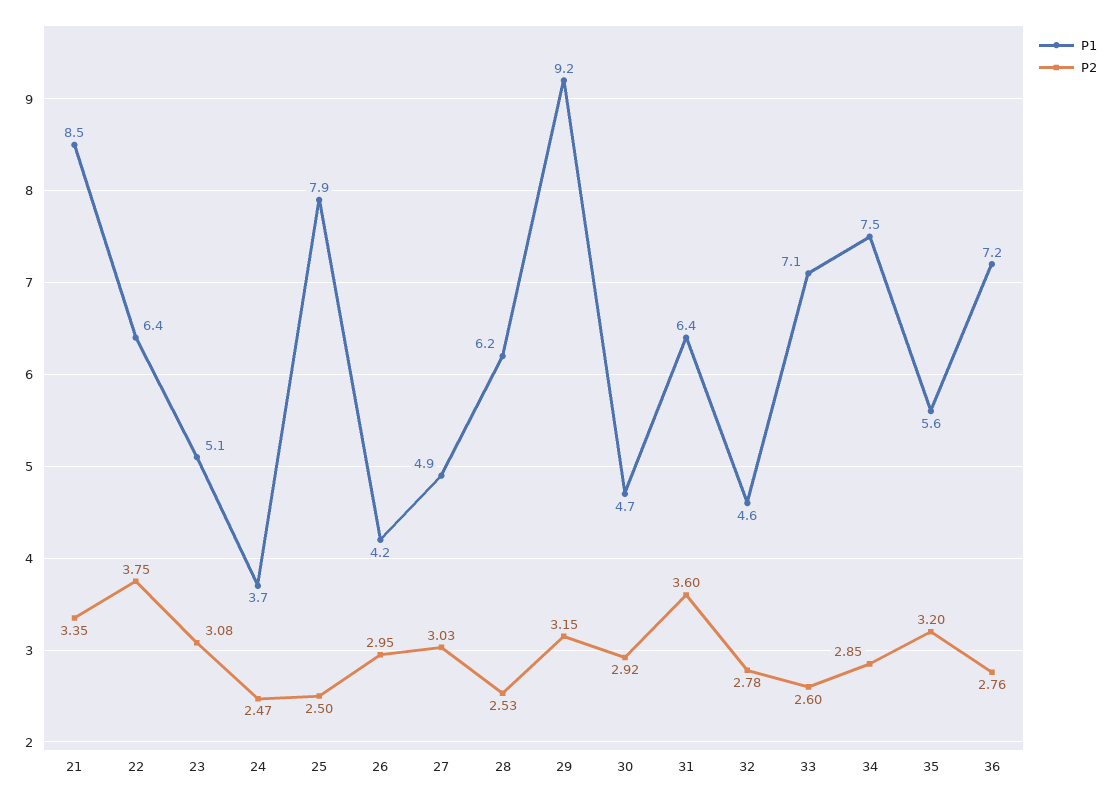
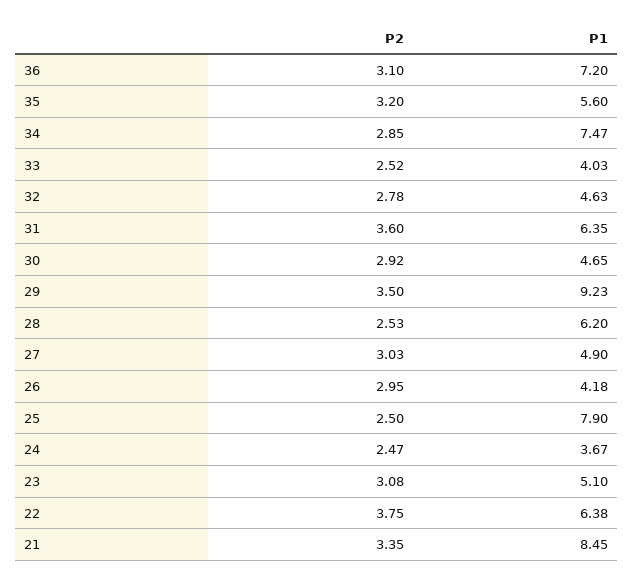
P2, 29: 3.15 -> 3.5
P1, 33: 7.1 -> 4.03
P2, 33: 2.6 -> 2.52
P2, 36: 2.76 -> 3.1

